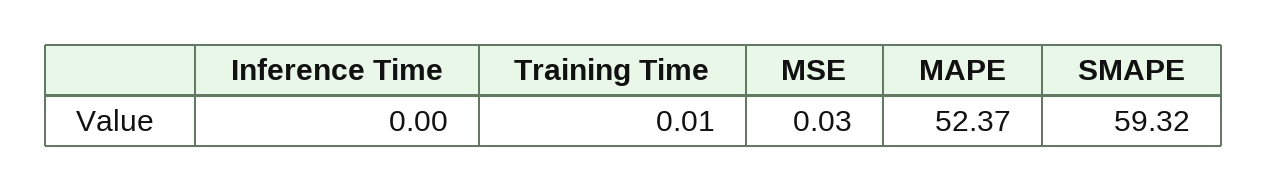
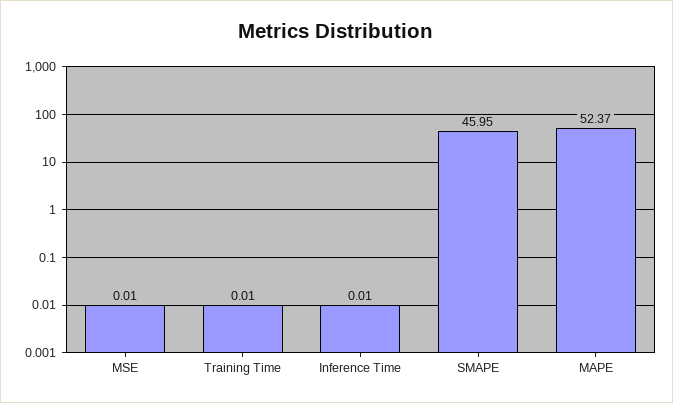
Inference Time: 0 -> 0.01
MSE: 0.03 -> 0.01
SMAPE: 59.32 -> 45.95

